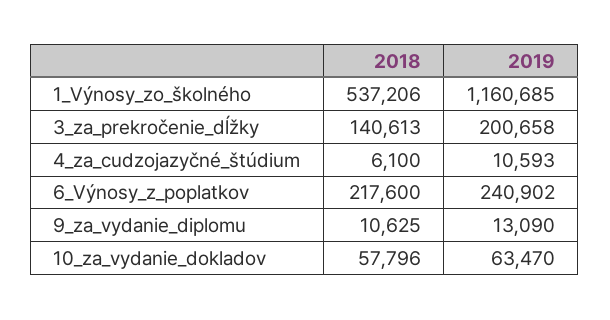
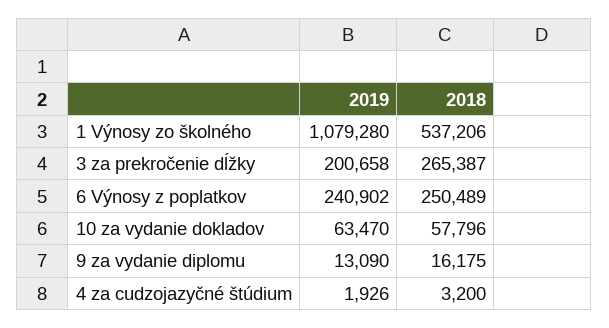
2019, 1_Výnosy_zo_školného: 1160685 -> 1079280
2018, 3_za_prekročenie_dĺžky: 140613 -> 265387
2018, 4_za_cudzojazyčné_štúdium: 6100 -> 3200
2019, 4_za_cudzojazyčné_štúdium: 10593 -> 1926
2018, 6_Výnosy_z_poplatkov: 217600 -> 250489
2018, 9_za_vydanie_diplomu: 10625 -> 16175

